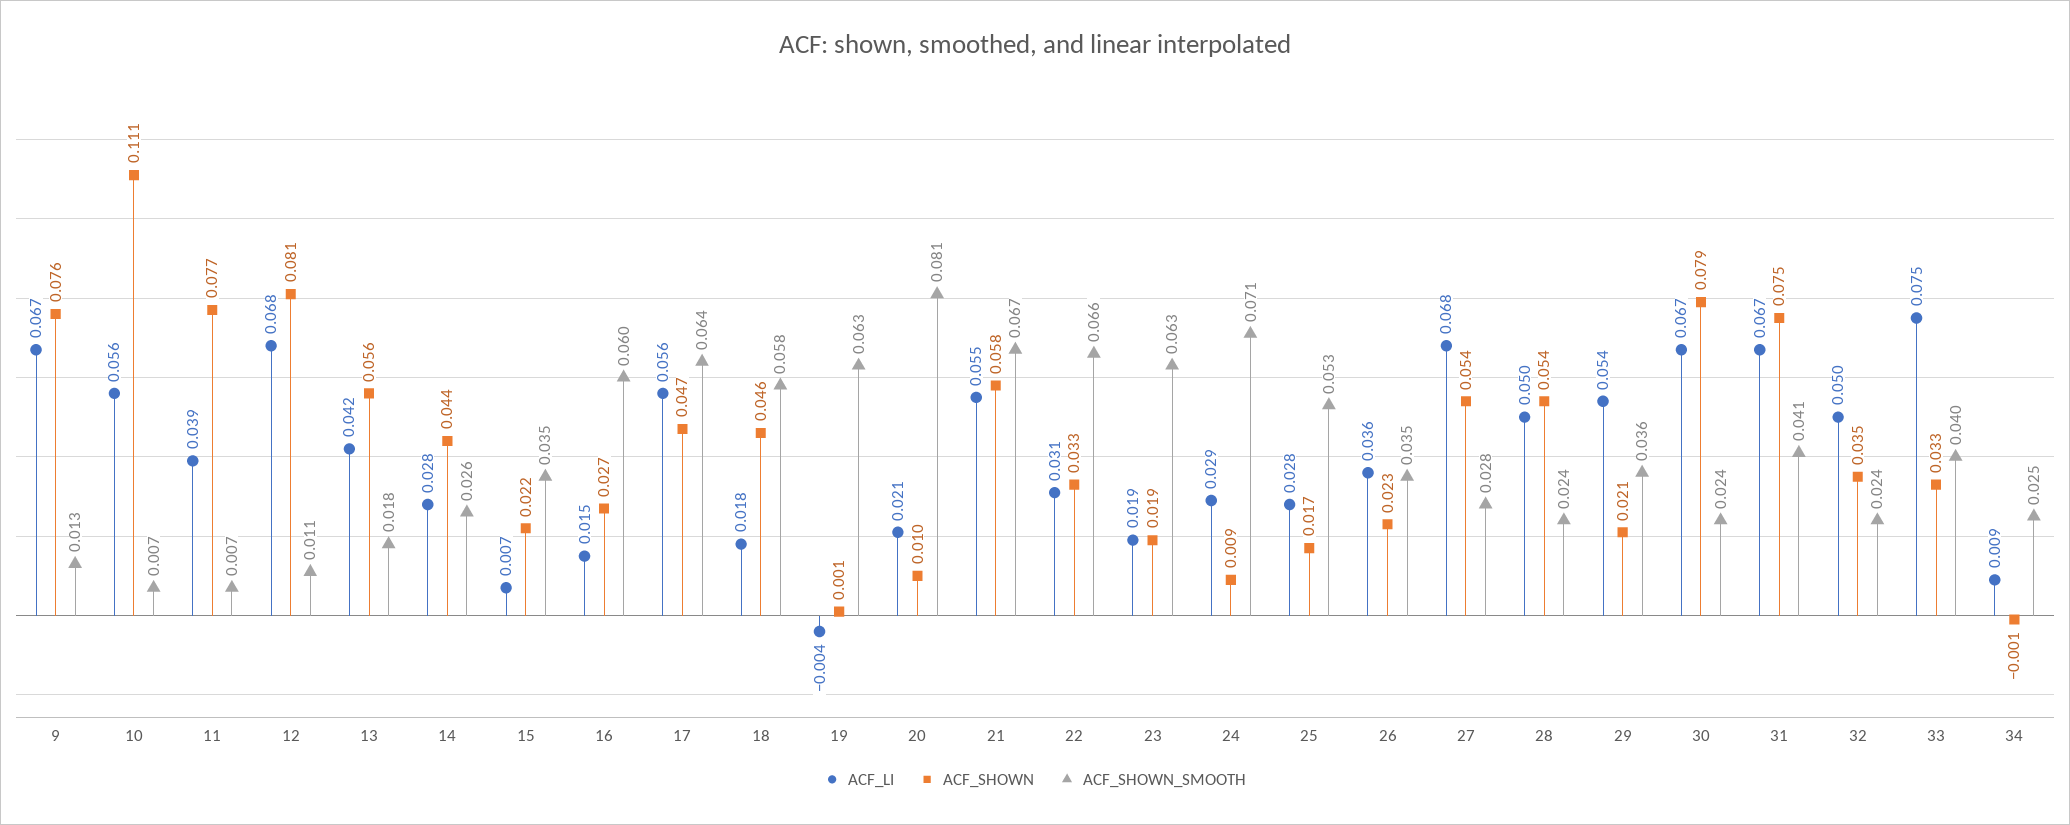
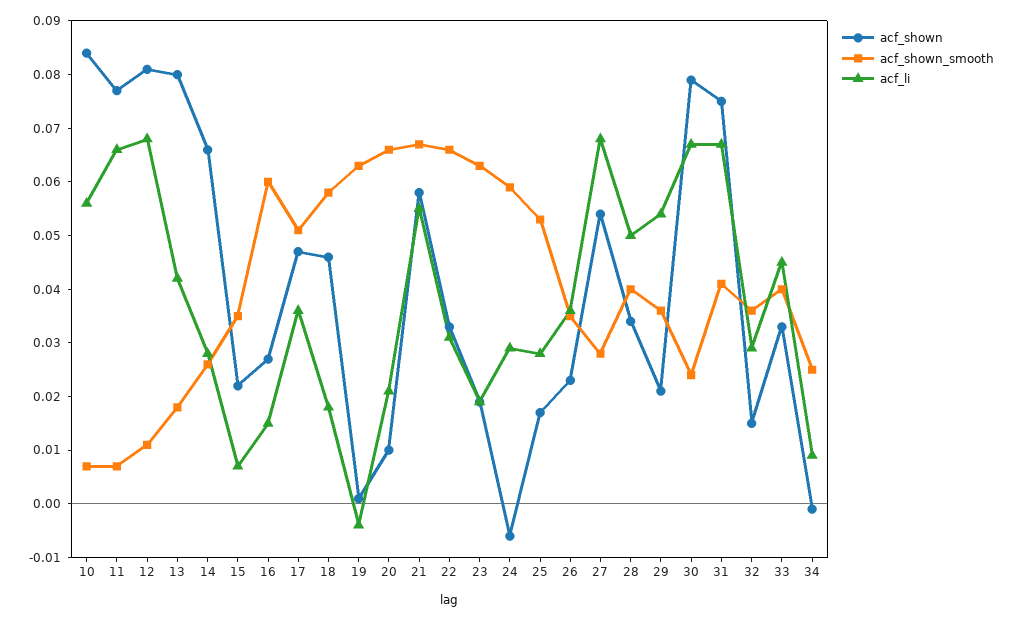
ACF_LI, 9: 0.067 -> none
ACF_SHOWN, 9: 0.076 -> none
ACF_SHOWN_SMOOTH, 9: 0.013 -> none
ACF_SHOWN, 10: 0.111 -> 0.085
ACF_LI, 11: 0.039 -> 0.065
ACF_SHOWN, 13: 0.056 -> 0.08
ACF_SHOWN, 14: 0.044 -> 0.065
ACF_LI, 17: 0.056 -> 0.035
ACF_SHOWN_SMOOTH, 17: 0.064 -> 0.05
ACF_SHOWN_SMOOTH, 20: 0.081 -> 0.065
ACF_SHOWN, 24: 0.009 -> -0.005
ACF_SHOWN_SMOOTH, 24: 0.071 -> 0.06
ACF_SHOWN, 28: 0.054 -> 0.035
ACF_SHOWN_SMOOTH, 28: 0.024 -> 0.04
ACF_LI, 32: 0.05 -> 0.03
ACF_SHOWN, 32: 0.035 -> 0.015
ACF_SHOWN_SMOOTH, 32: 0.024 -> 0.035
ACF_LI, 33: 0.075 -> 0.045

